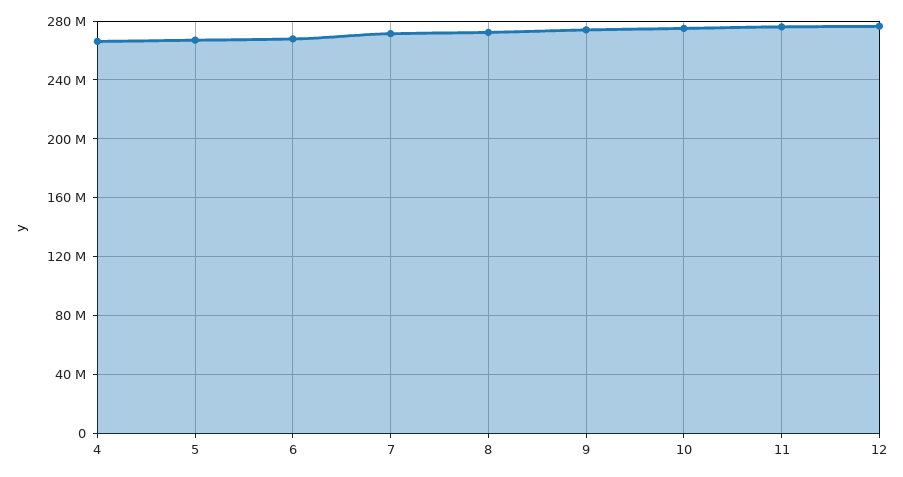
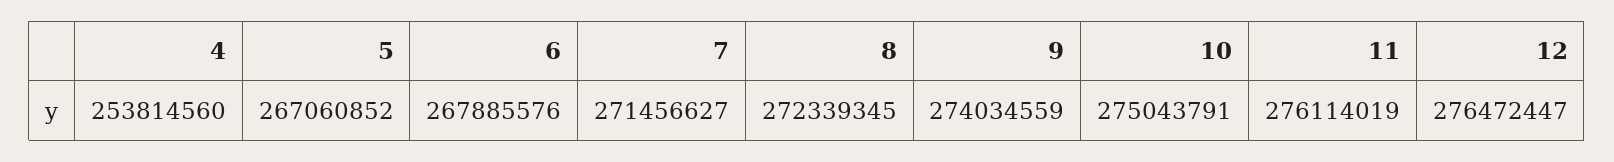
4: 265000000 -> 253814560

